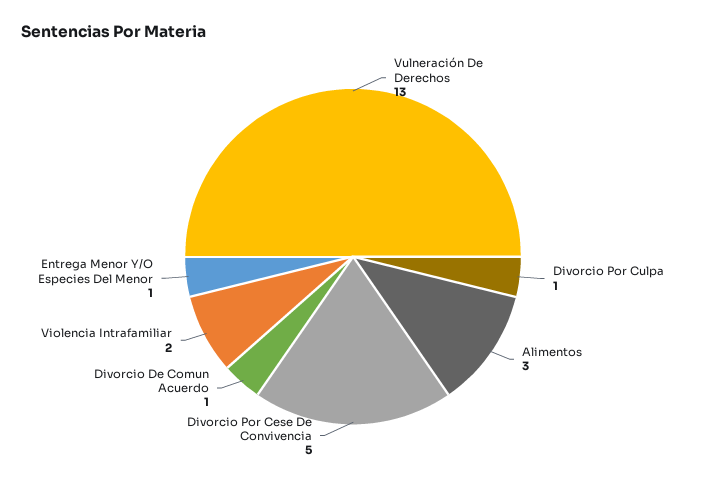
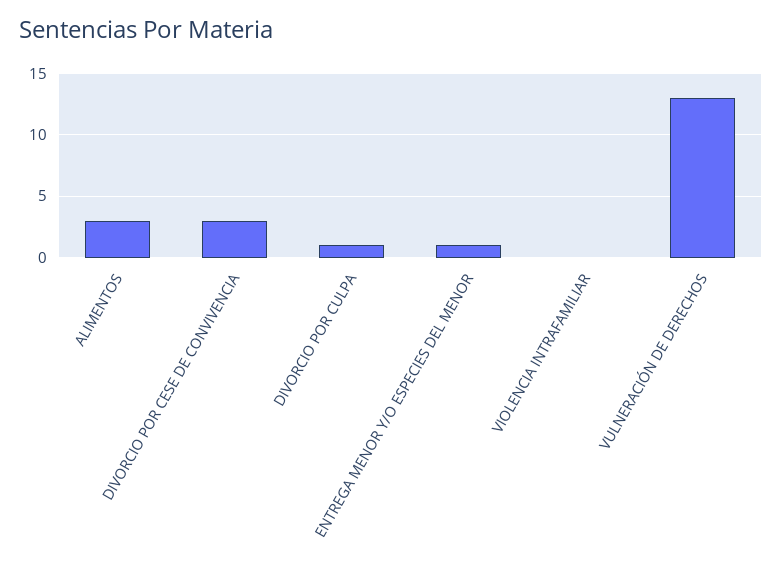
Divorcio Por Cese De Convivencia: 5 -> 3
Divorcio De Comun Acuerdo: 1 -> none
Violencia Intrafamiliar: 2 -> 0

